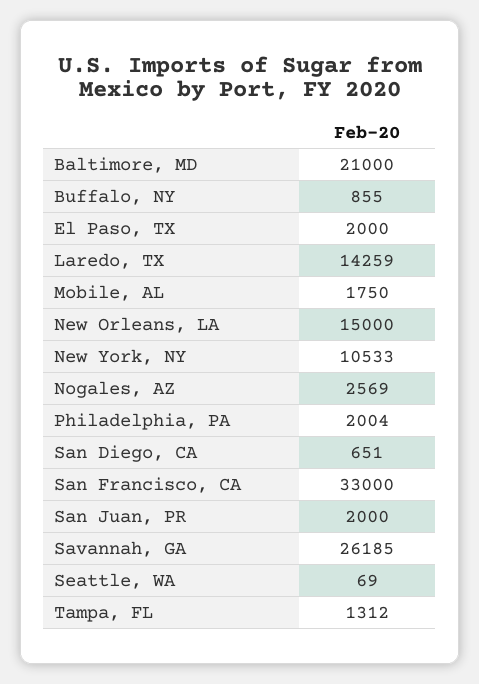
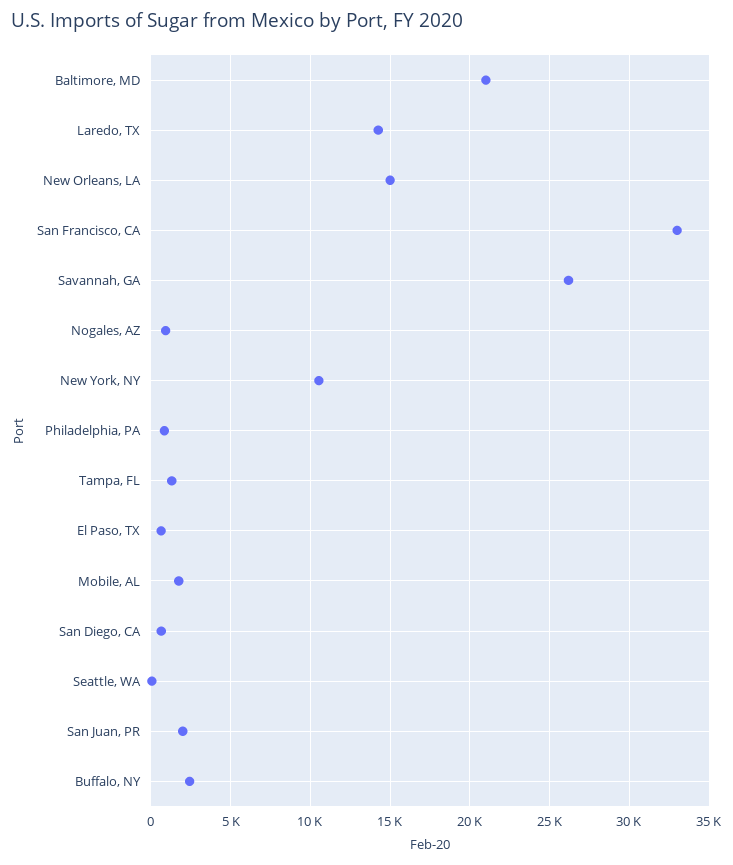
Buffalo, NY: 855 -> 2500
El Paso, TX: 2000 -> 500
Nogales, AZ: 2569 -> 1000
Philadelphia, PA: 2004 -> 1000

